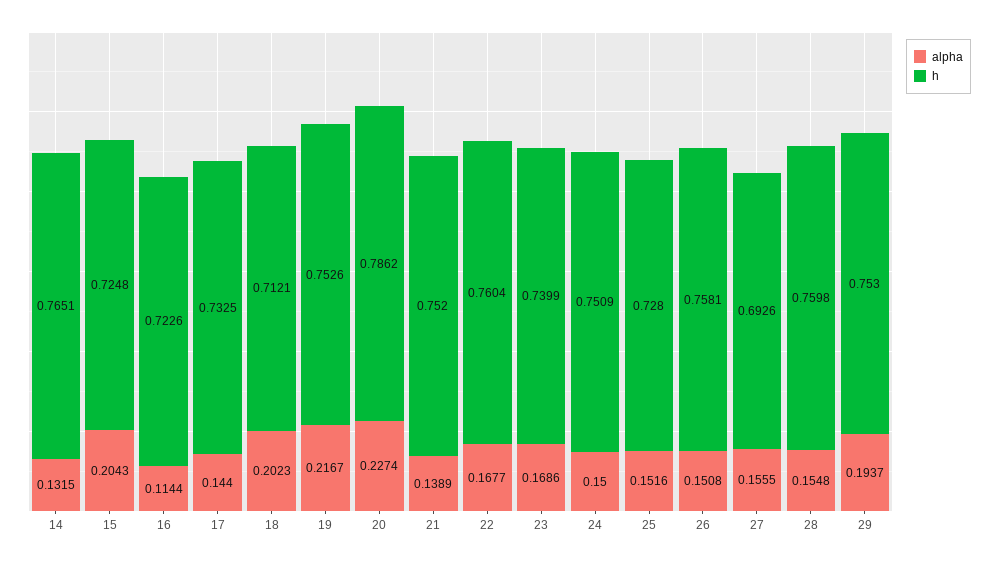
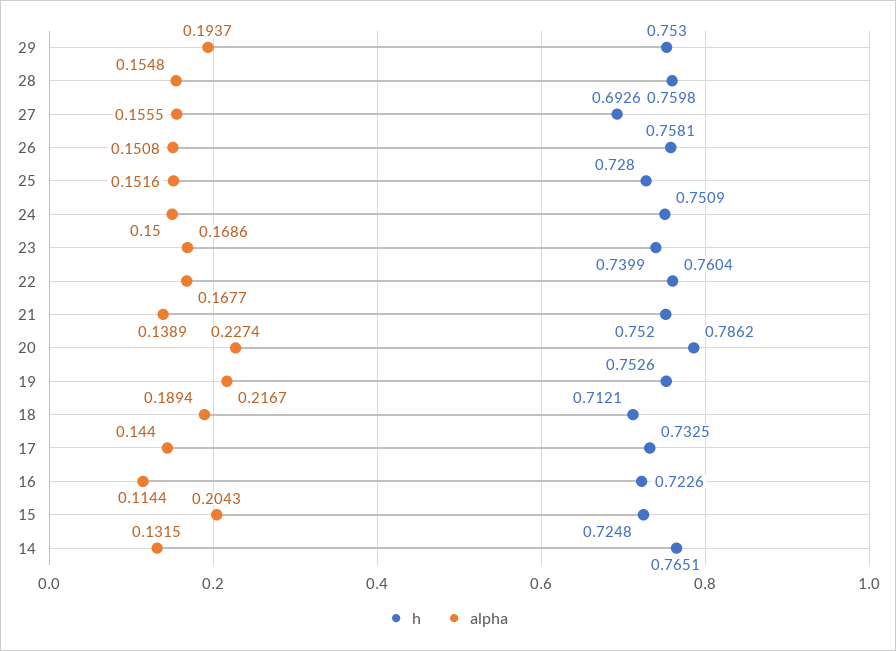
alpha, 18: 0.2023 -> 0.1894

